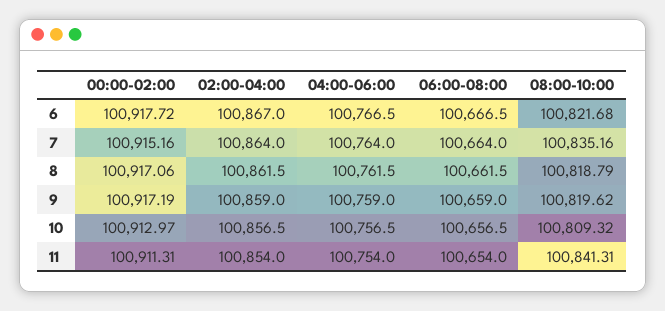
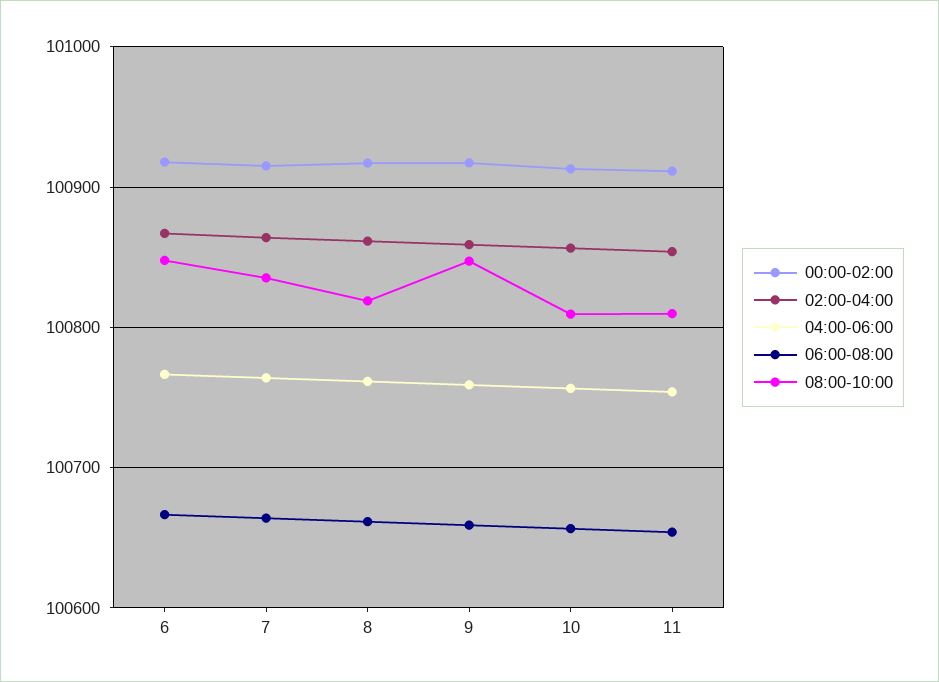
08:00-10:00, 6: 100821.68 -> 100850
08:00-10:00, 9: 100819.62 -> 100850
08:00-10:00, 11: 100841.31 -> 100810

